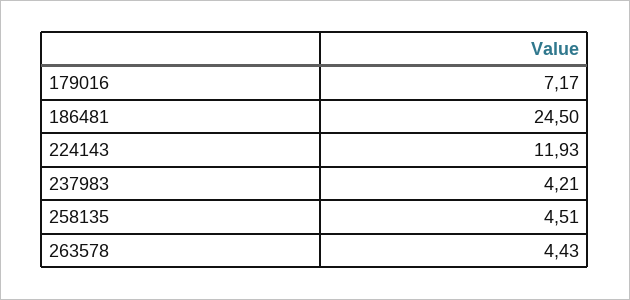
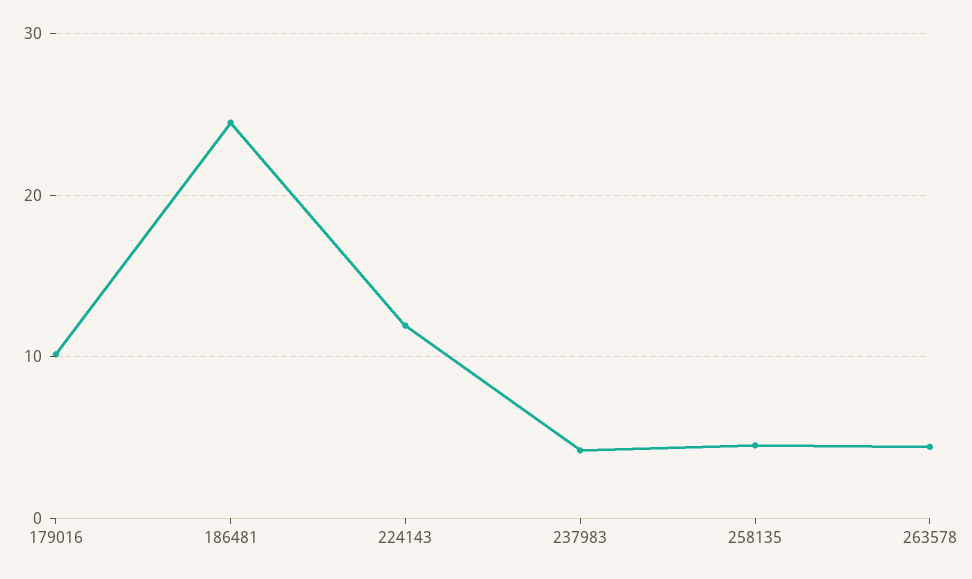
179016: 7.17 -> 10

